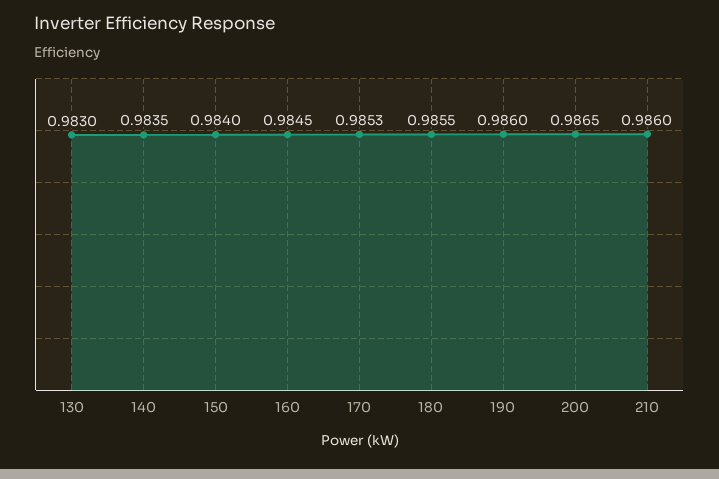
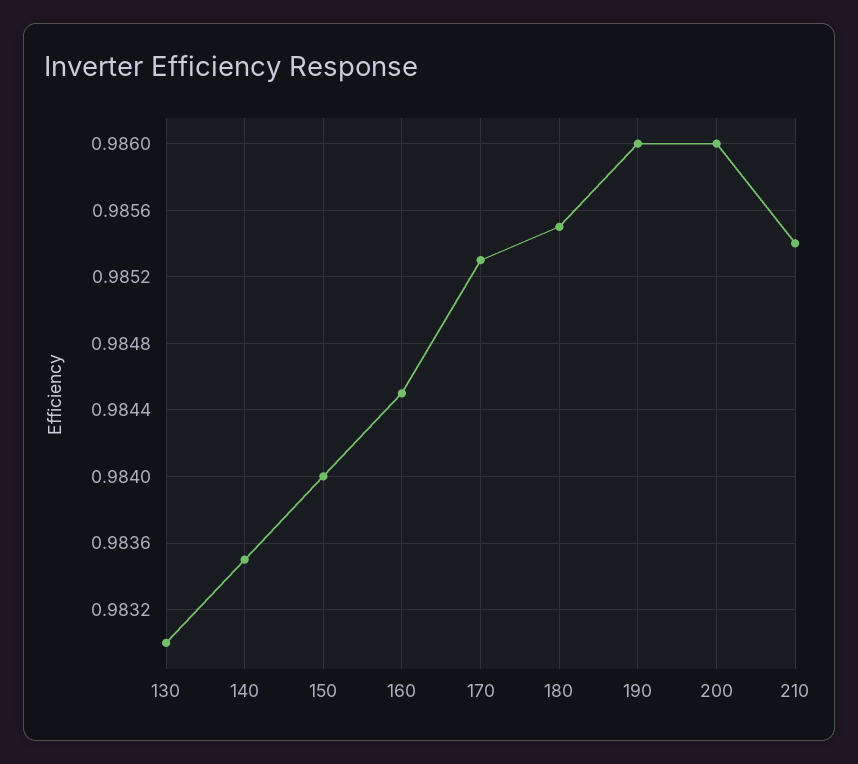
200: 0.9865 -> 0.986
210: 0.986 -> 0.9854

